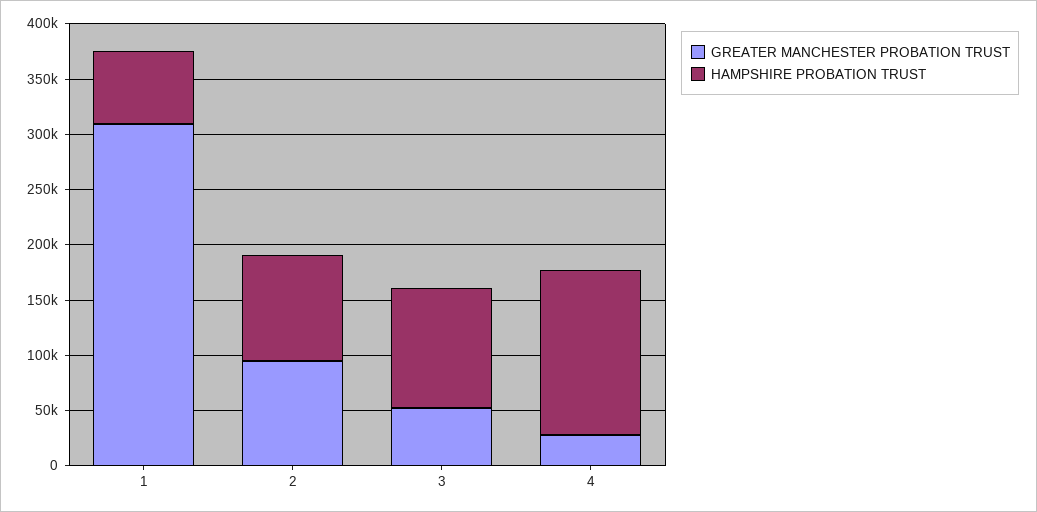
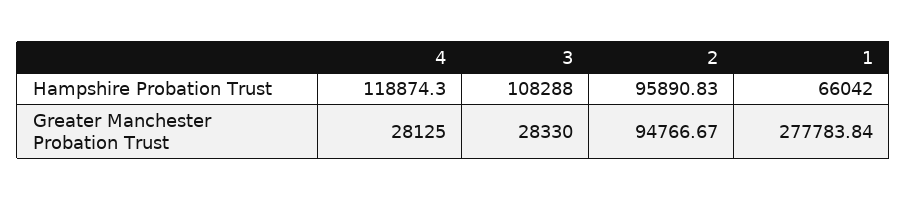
GREATER MANCHESTER PROBATION TRUST, 1: 310000 -> 277783.84
GREATER MANCHESTER PROBATION TRUST, 3: 50000 -> 28330
HAMPSHIRE PROBATION TRUST, 4: 150000 -> 118874.3

